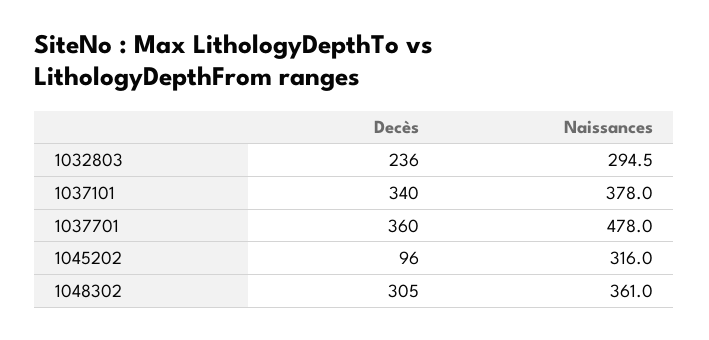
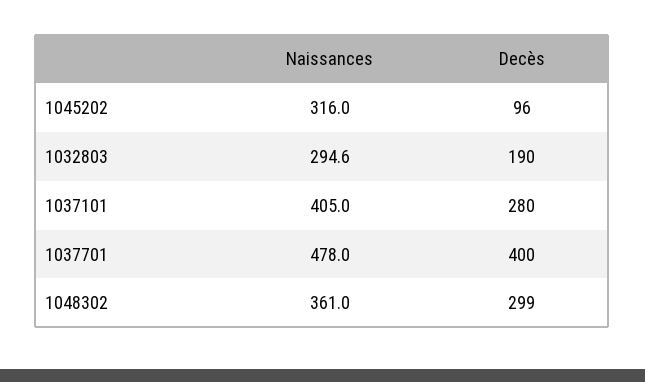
Decès, 1032803: 236 -> 190
Naissances, 1032803: 294.5 -> 294.6
Decès, 1037101: 340 -> 280
Naissances, 1037101: 378 -> 405
Decès, 1037701: 360 -> 400
Decès, 1048302: 305 -> 299

